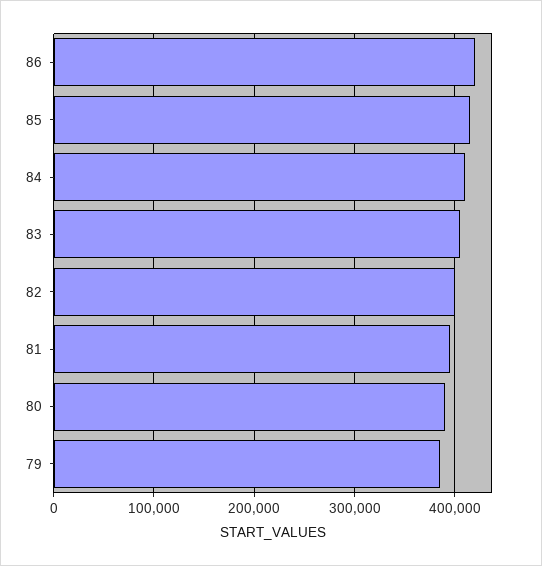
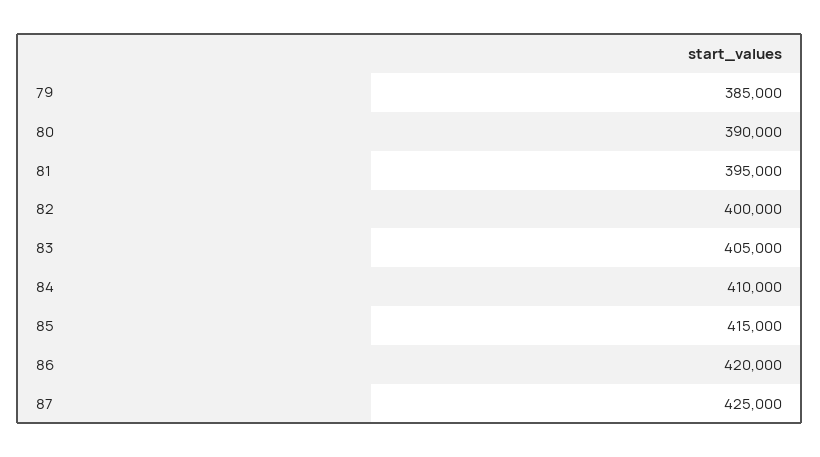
87: none -> 425000

